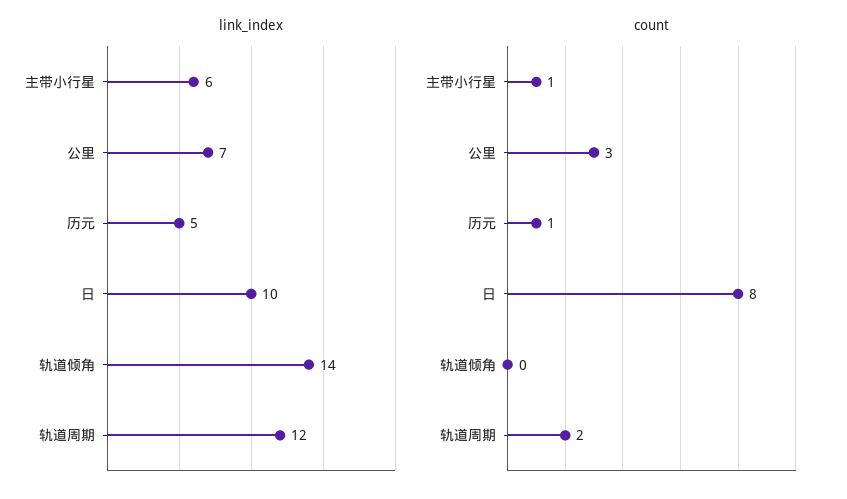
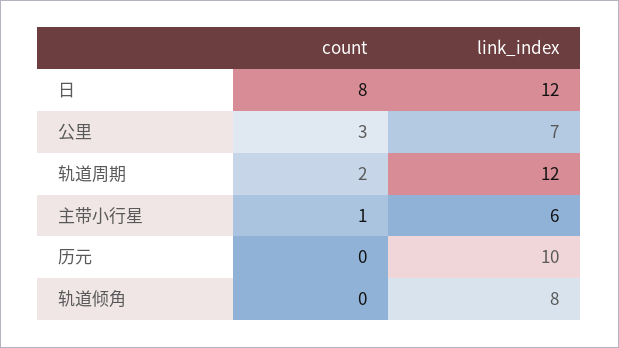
link_index, 历元: 5 -> 10
link_index, 日: 10 -> 12
link_index, 轨道倾角: 14 -> 8
count, 历元: 1 -> 0

